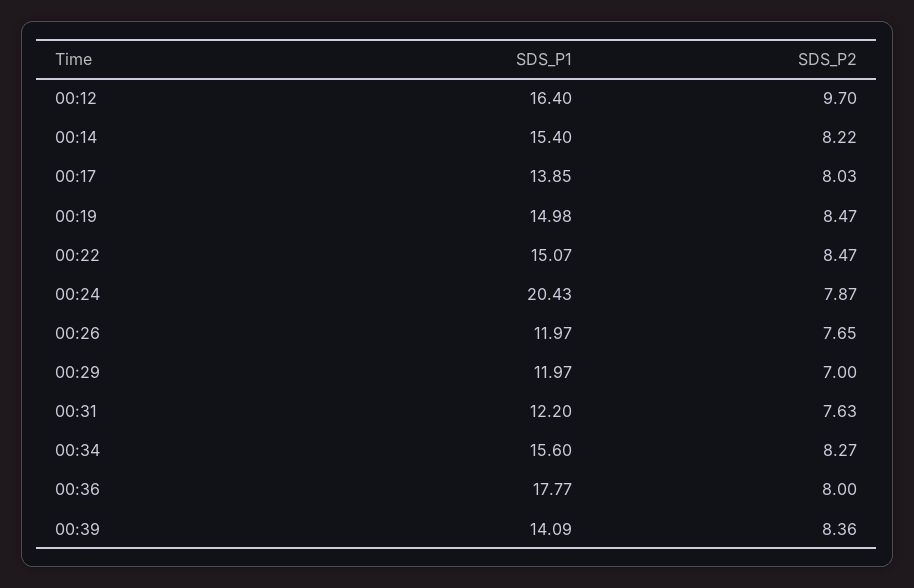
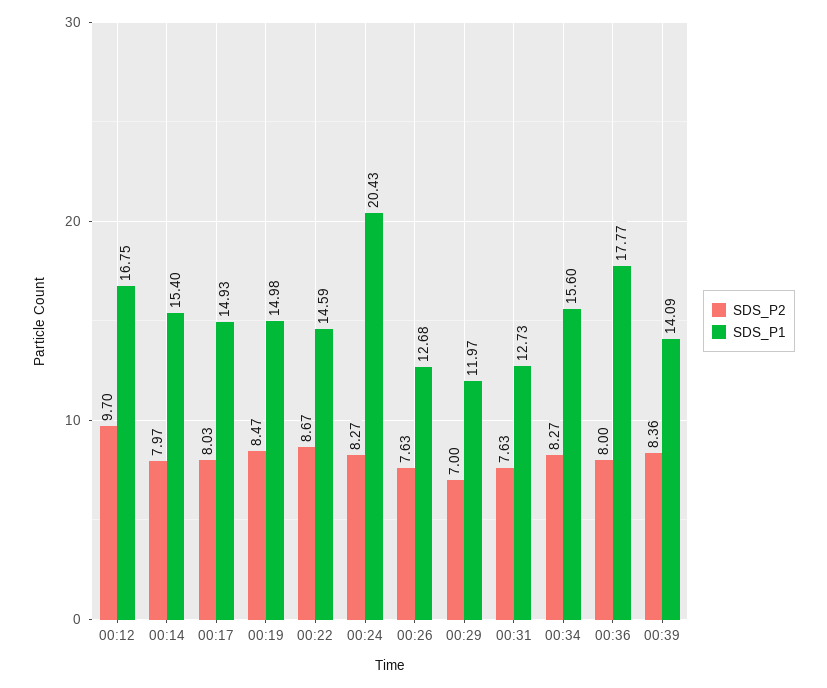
SDS_P1, 00:12: 16.4 -> 16.75
SDS_P2, 00:14: 8.22 -> 7.97
SDS_P1, 00:17: 13.85 -> 14.93
SDS_P1, 00:22: 15.07 -> 14.59
SDS_P2, 00:22: 8.47 -> 8.67
SDS_P2, 00:24: 7.87 -> 8.27
SDS_P1, 00:26: 11.97 -> 12.68
SDS_P2, 00:26: 7.65 -> 7.63
SDS_P1, 00:31: 12.2 -> 12.73

